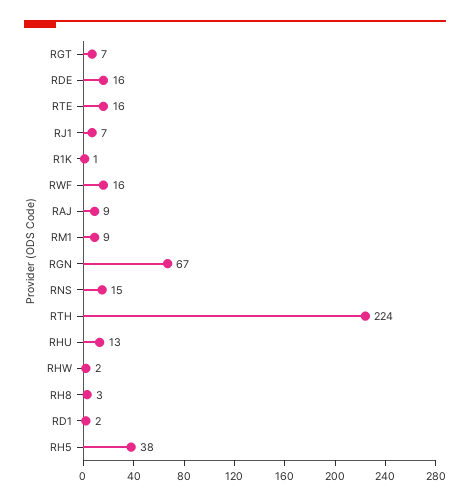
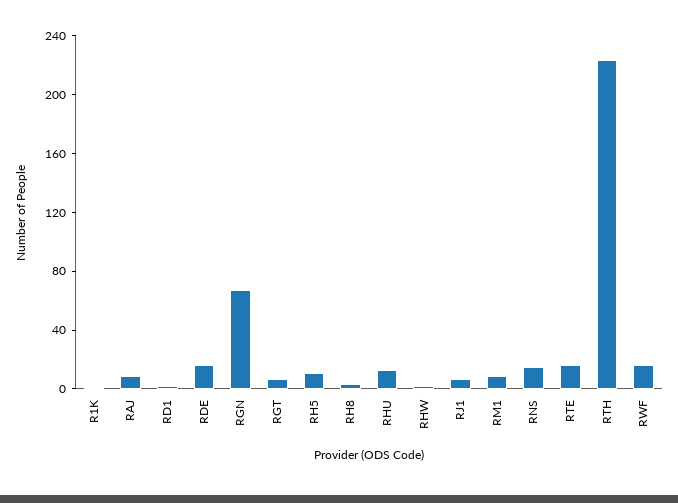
RH5: 38 -> 10

